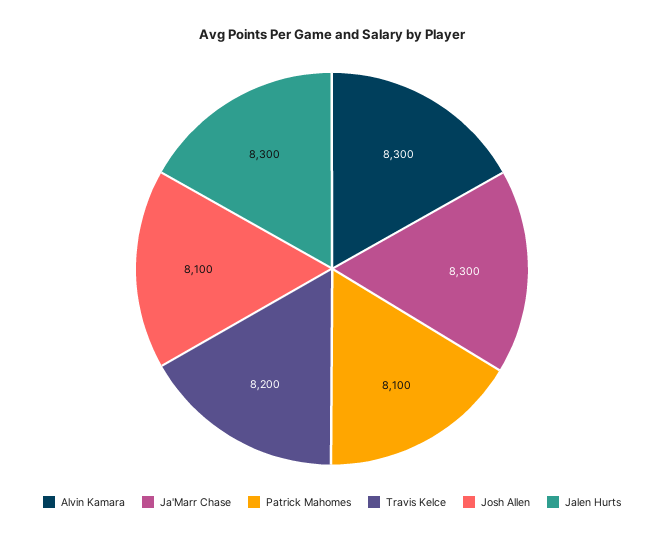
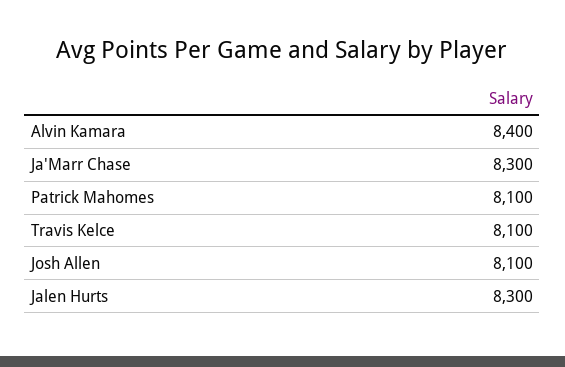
Alvin Kamara: 8300 -> 8400
Travis Kelce: 8200 -> 8100

